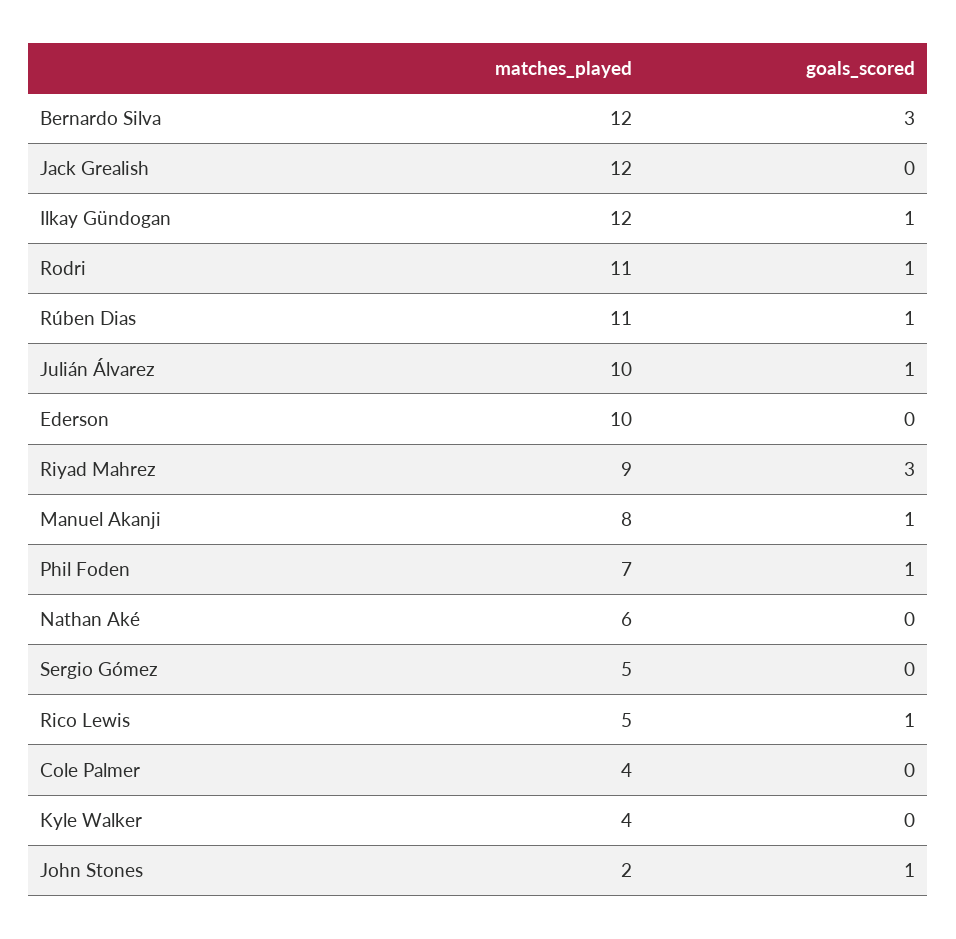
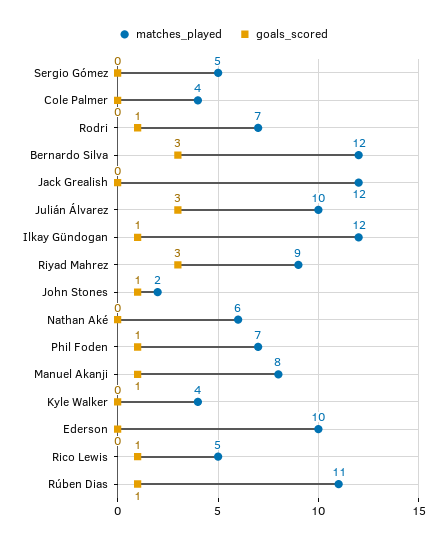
matches_played, Rodri: 11 -> 7
goals_scored, Julián Álvarez: 1 -> 3

